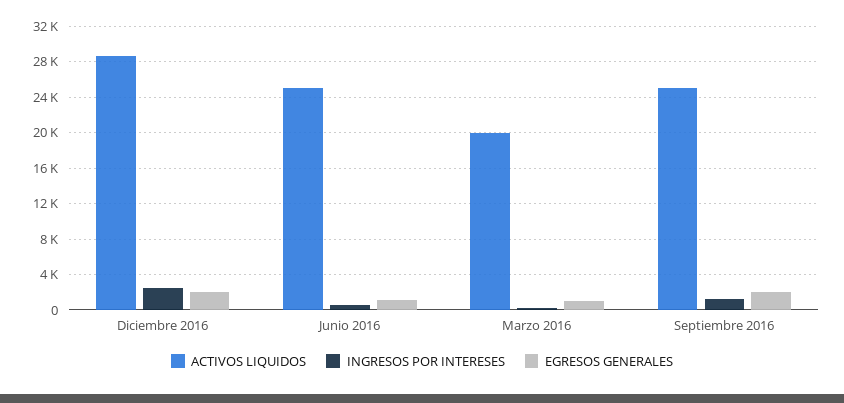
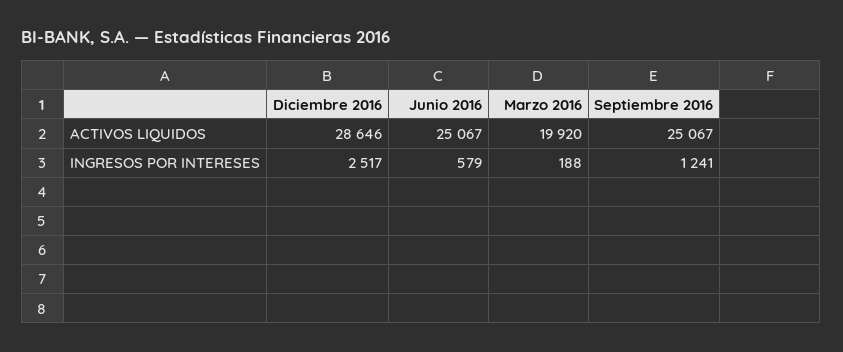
EGRESOS GENERALES, Diciembre 2016: 2000 -> none
EGRESOS GENERALES, Junio 2016: 1000 -> none
EGRESOS GENERALES, Marzo 2016: 1000 -> none
EGRESOS GENERALES, Septiembre 2016: 2000 -> none

